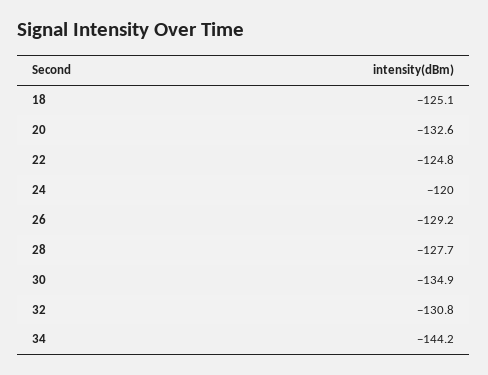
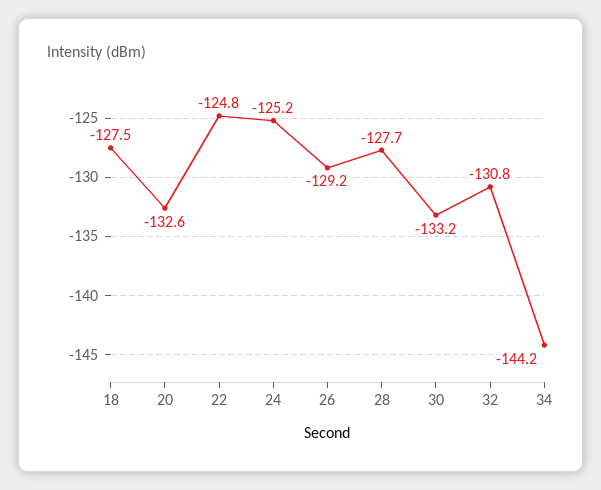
18: -125.1 -> -127.5
24: -120 -> -125.2
30: -134.9 -> -133.2

